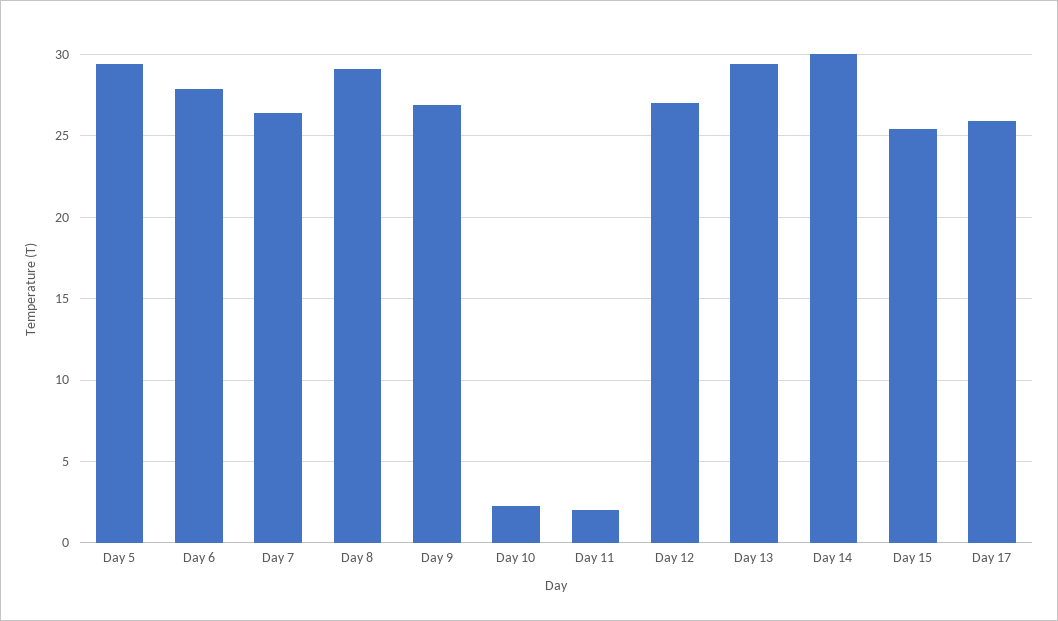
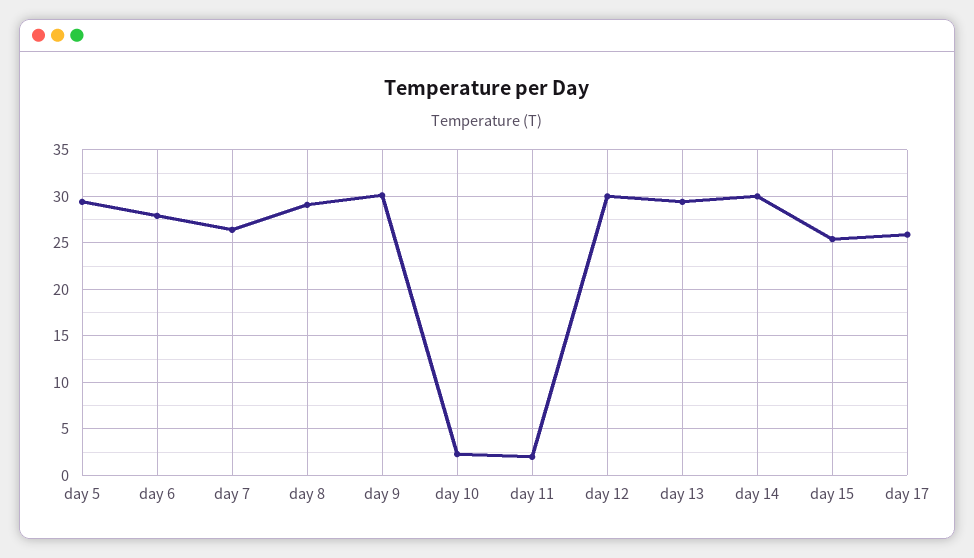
Day 9: 27 -> 30
Day 12: 27 -> 30

